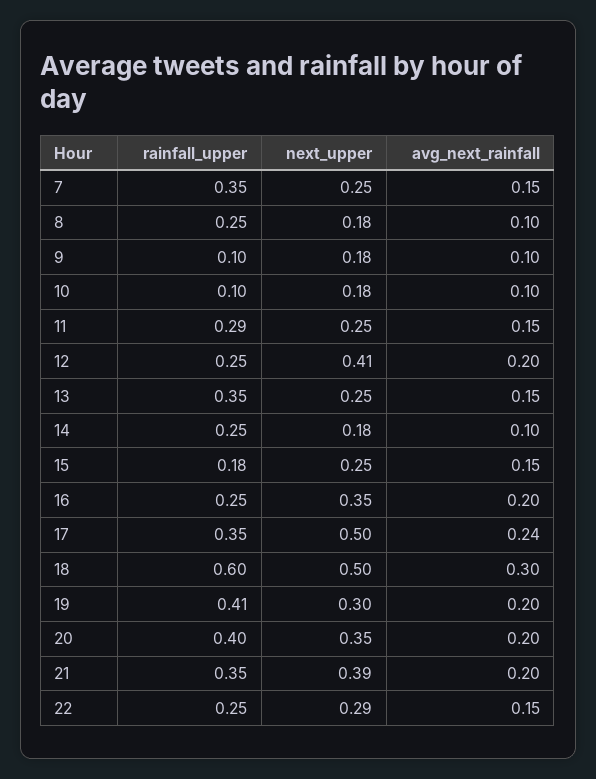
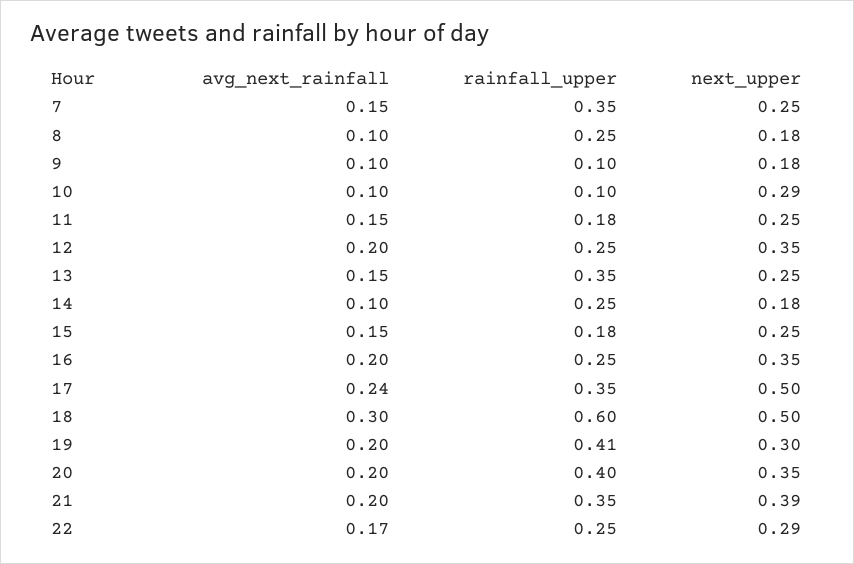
next_upper, 10: 0.18 -> 0.29
rainfall_upper, 11: 0.29 -> 0.18
next_upper, 12: 0.41 -> 0.35
avg_next_rainfall, 22: 0.15 -> 0.17

